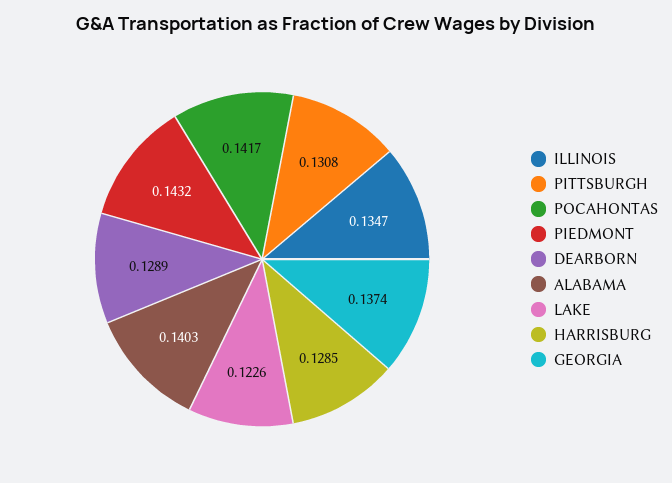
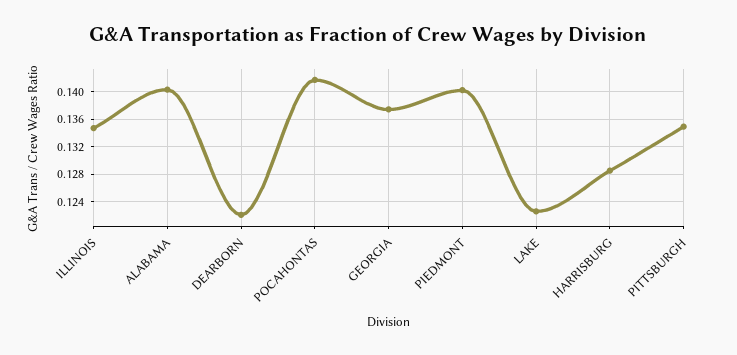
PITTSBURGH: 0.1308 -> 0.135
PIEDMONT: 0.1432 -> 0.14
DEARBORN: 0.1289 -> 0.122

